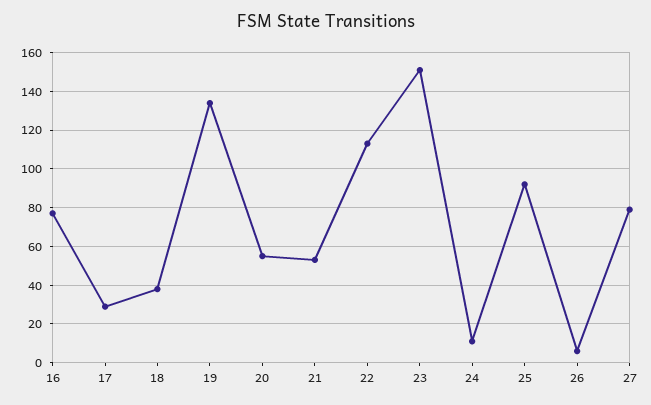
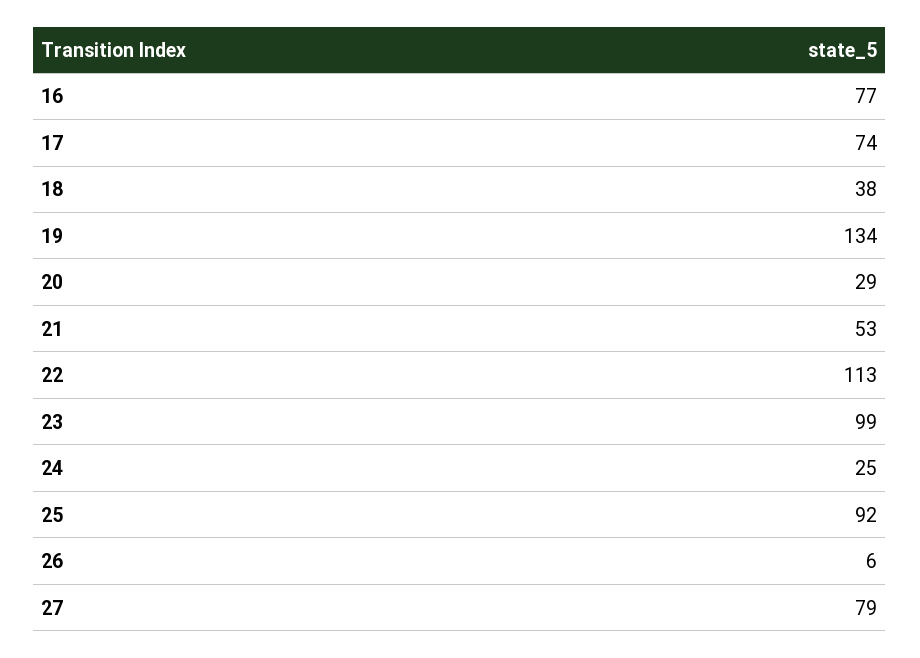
17: 30 -> 74
20: 55 -> 29
23: 150 -> 99
24: 10 -> 25

